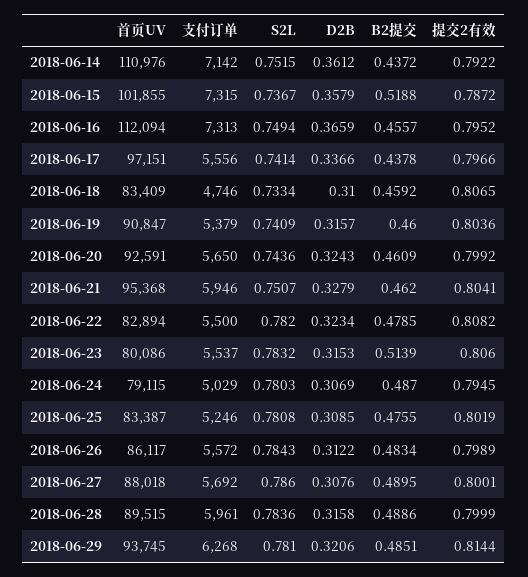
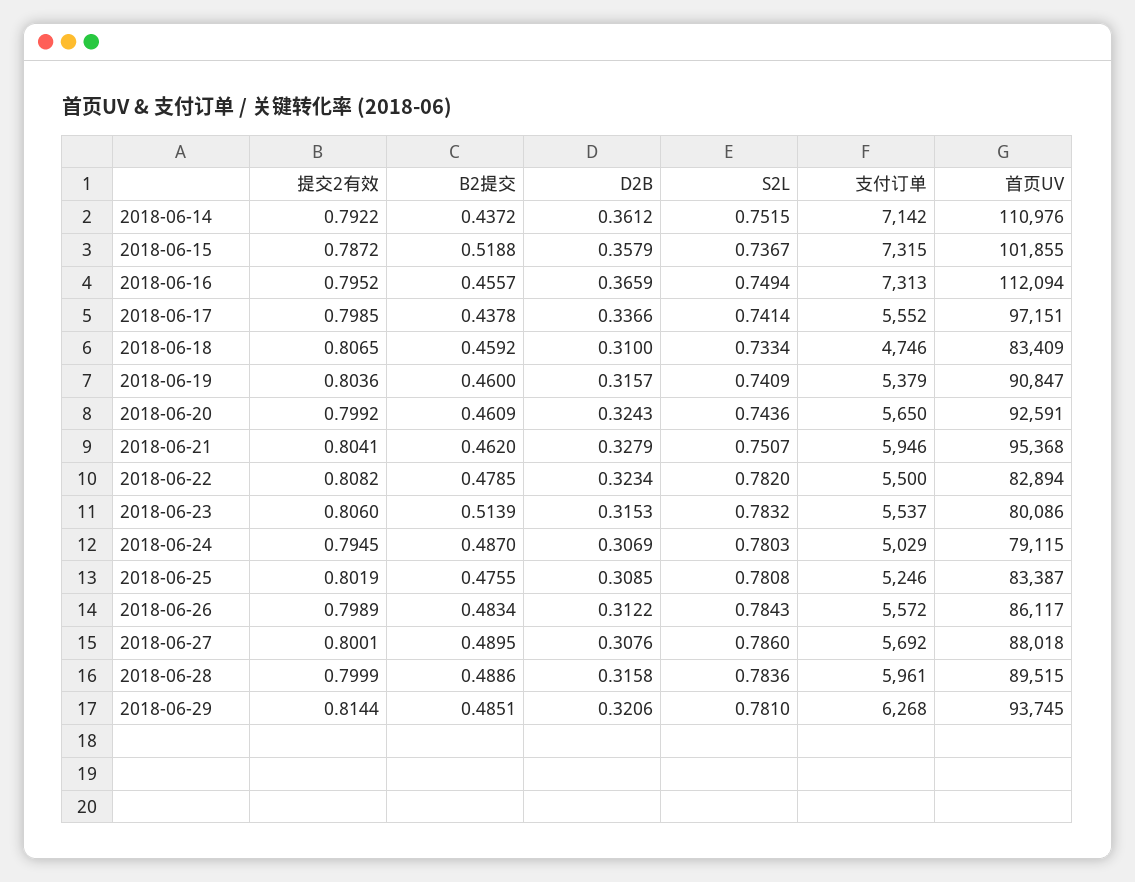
支付订单, 2018-06-17: 5556 -> 5552
提交2有效, 2018-06-17: 0.7966 -> 0.7985

